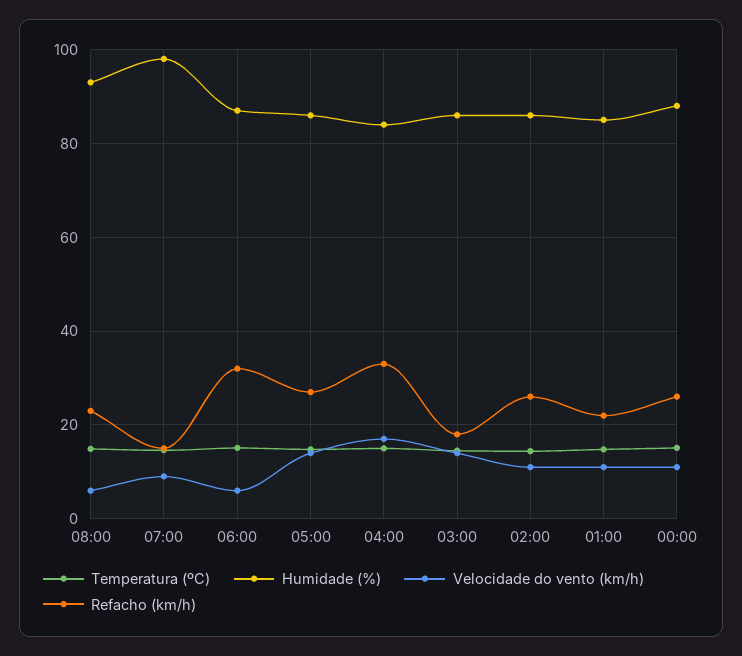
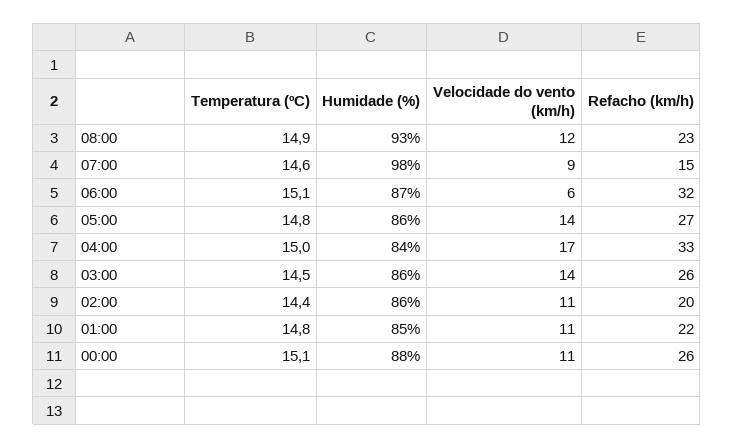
Velocidade do vento (km/h), 08:00: 6 -> 12
Refacho (km/h), 03:00: 18 -> 26
Refacho (km/h), 02:00: 26 -> 20

